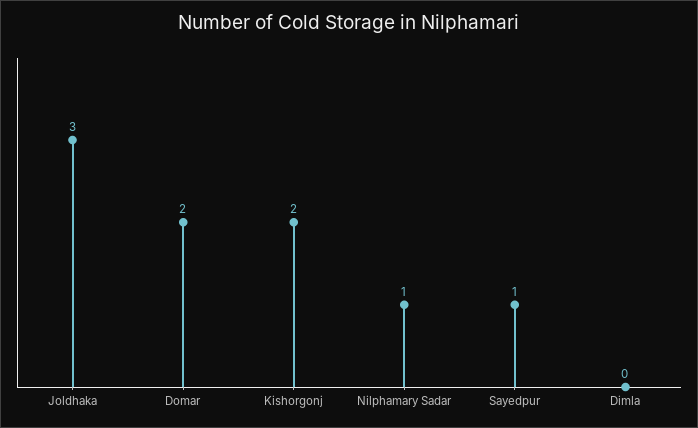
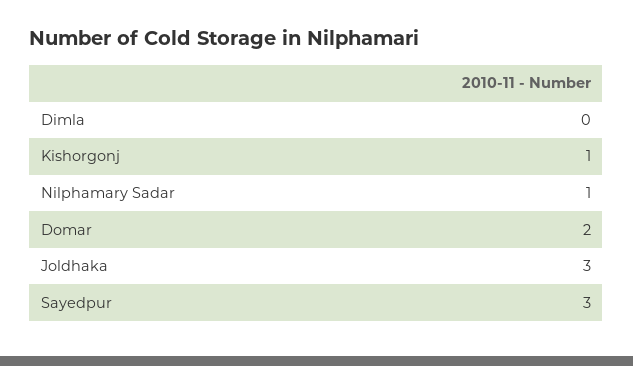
Kishorgonj: 2 -> 1
Sayedpur: 1 -> 3

